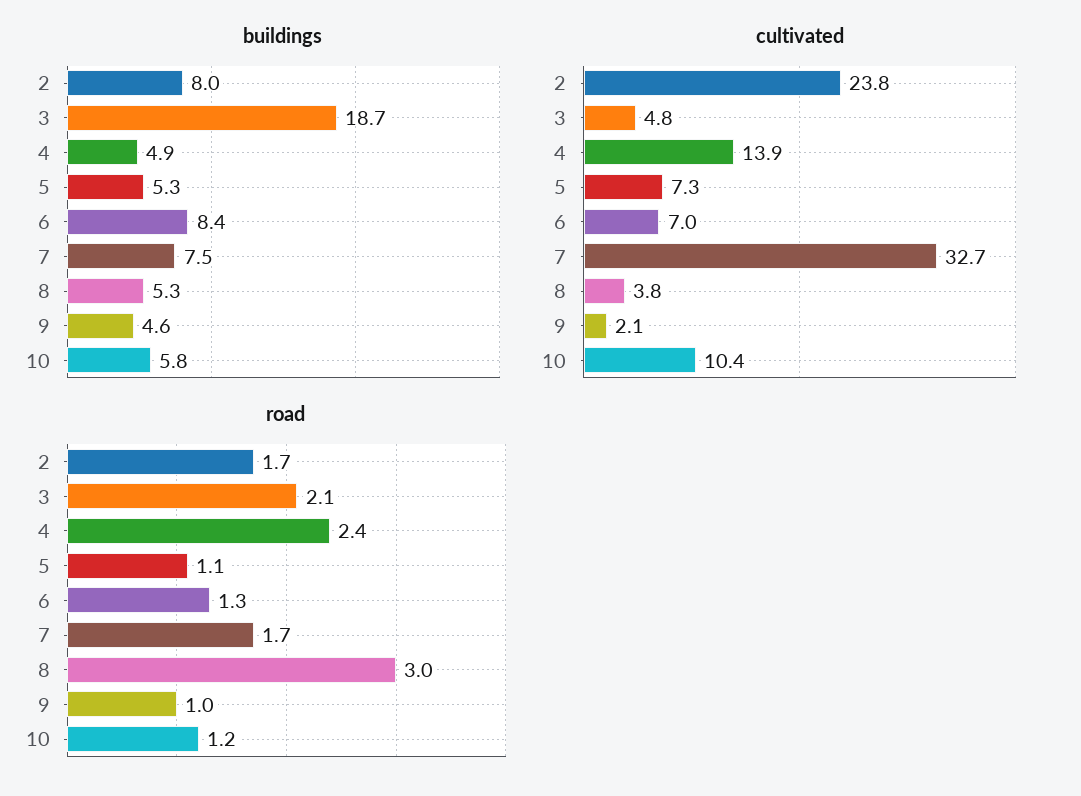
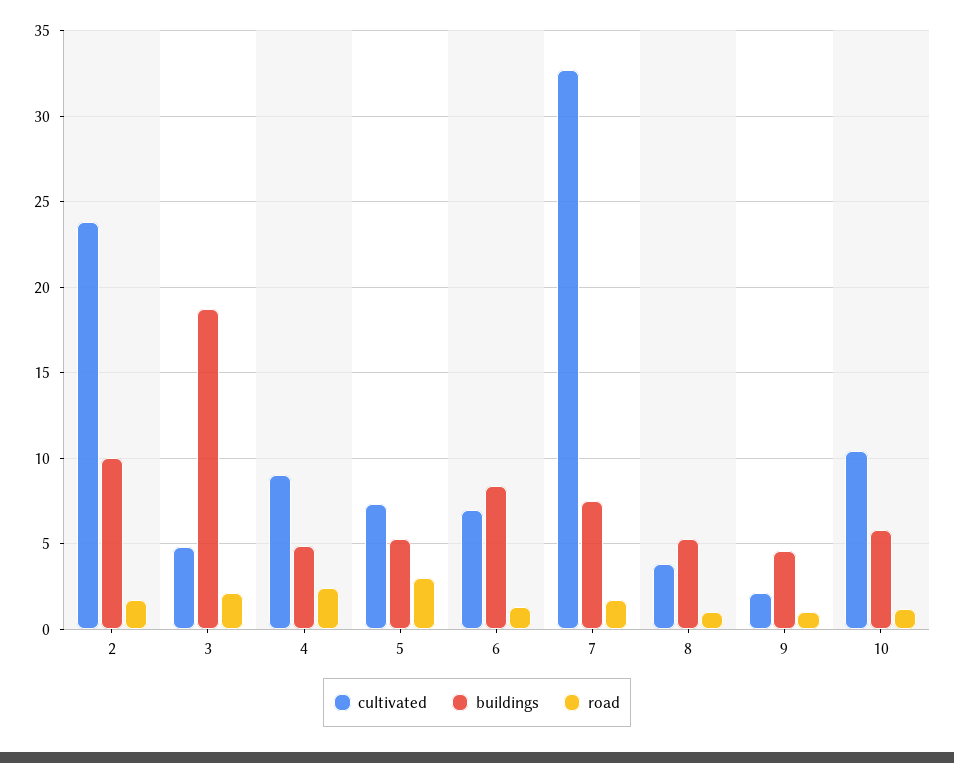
buildings, 2: 8 -> 10
cultivated, 4: 13.9 -> 9
road, 5: 1.1 -> 3
road, 8: 3 -> 1

